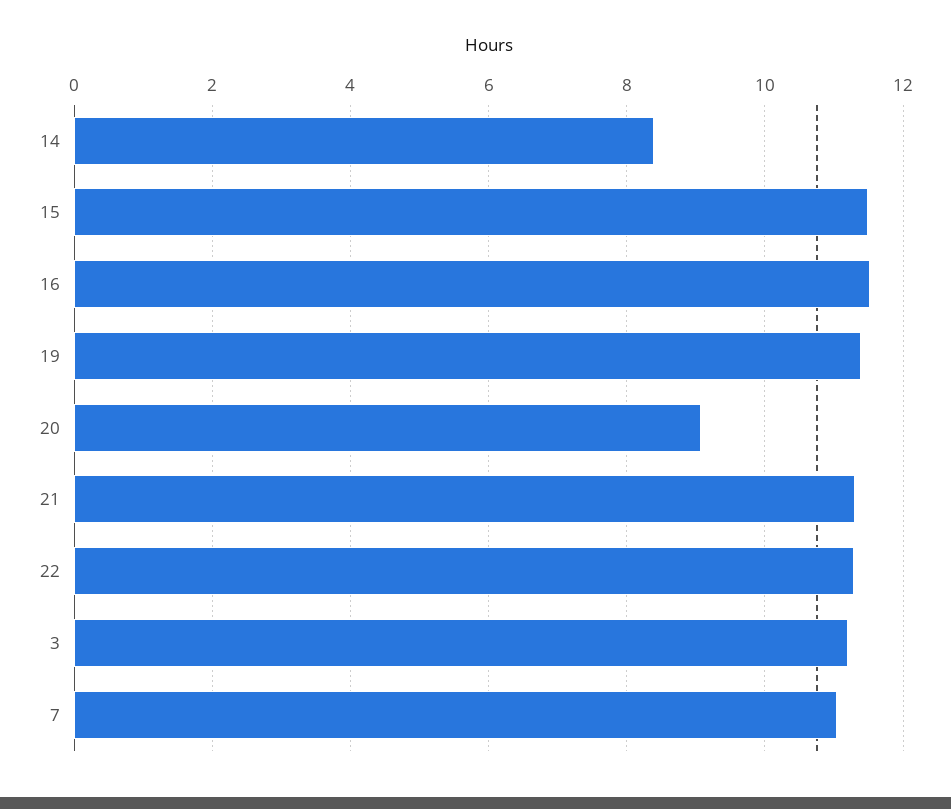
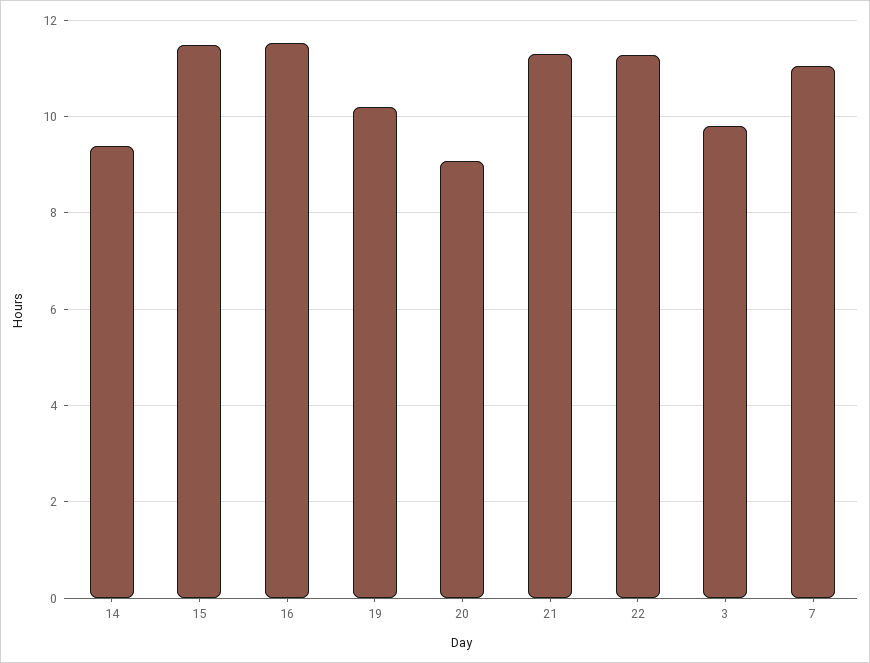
14: 8.4 -> 9.4
19: 11.4 -> 10.2
3: 11.2 -> 9.8

